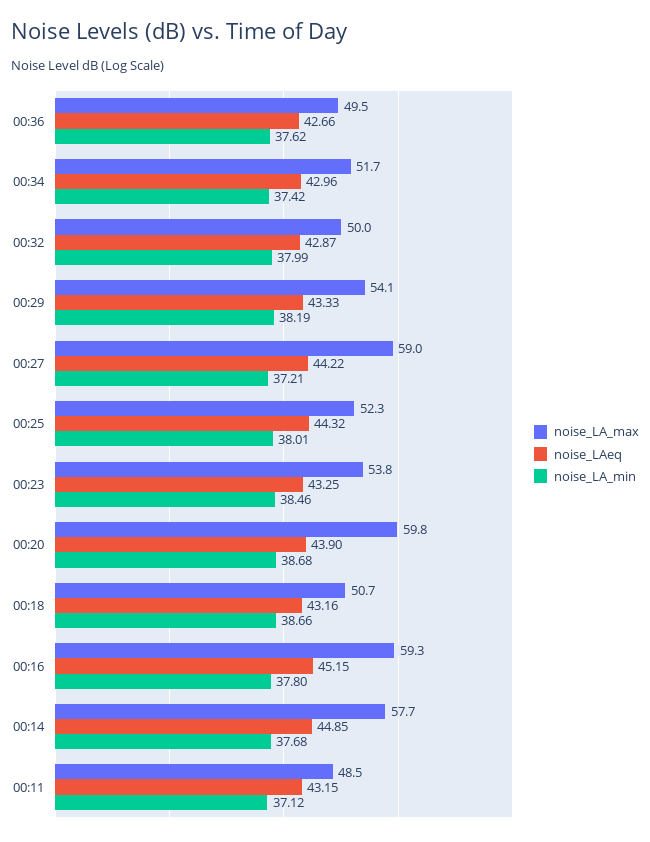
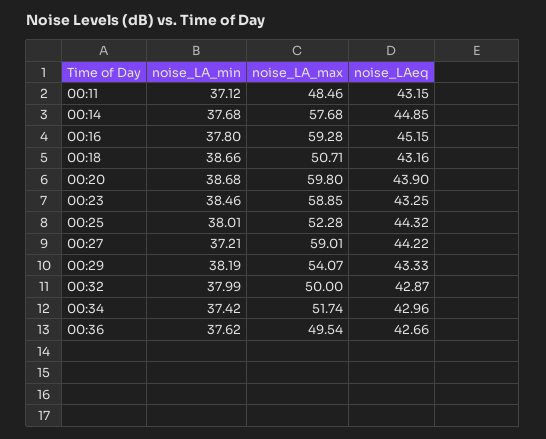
noise_LA_max, 00:23: 53.8 -> 58.85

